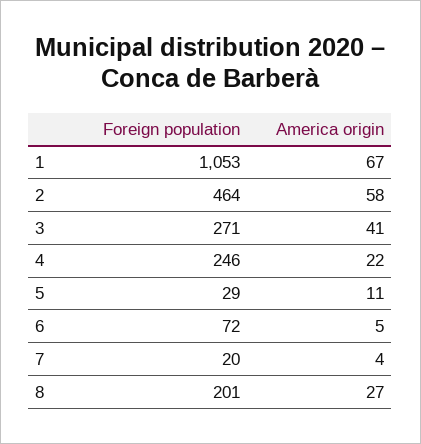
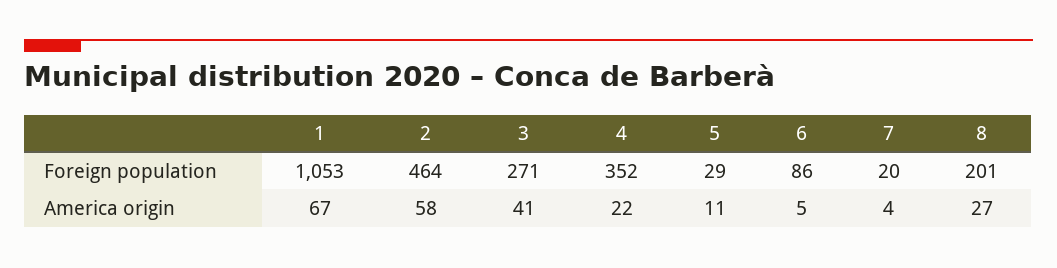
Foreign population, 4: 246 -> 352
Foreign population, 6: 72 -> 86

